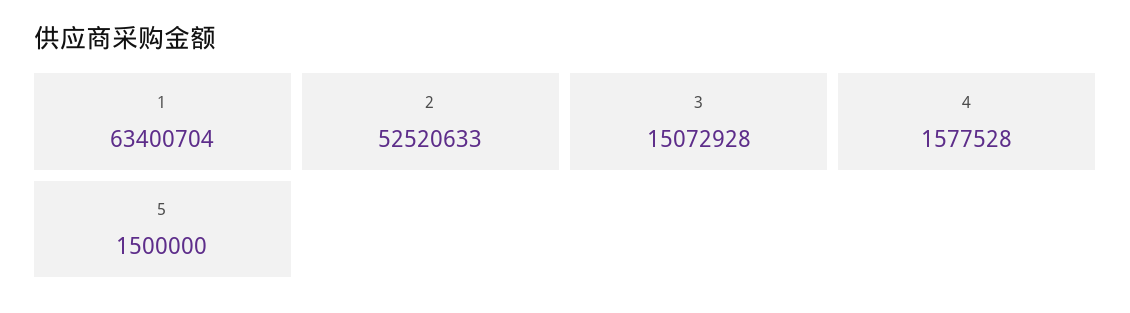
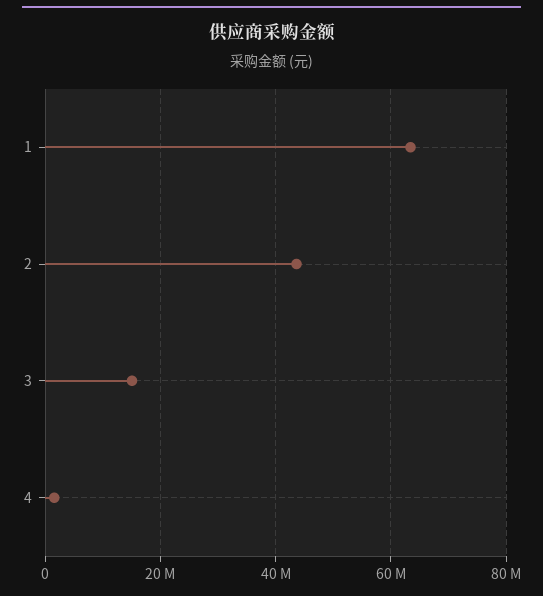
2: 52520633 -> 44000000
5: 1500000 -> none

